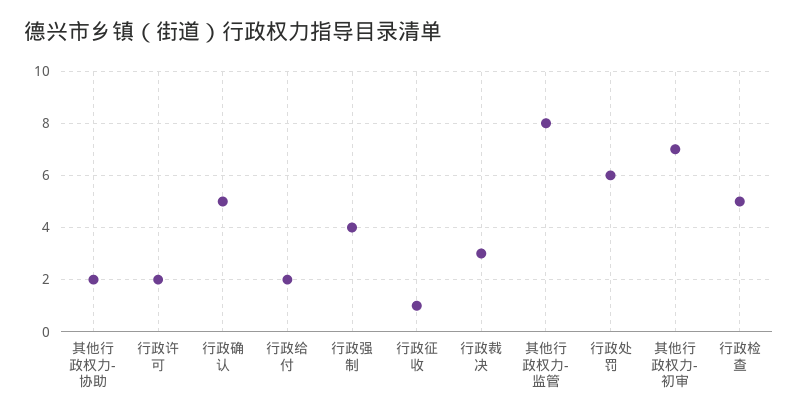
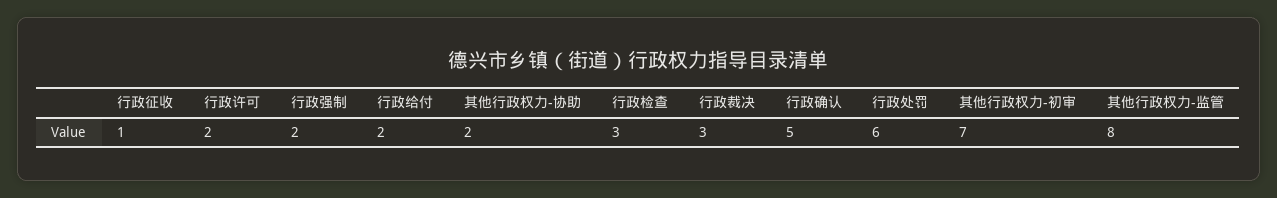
行政强制: 4 -> 2
行政检查: 5 -> 3

